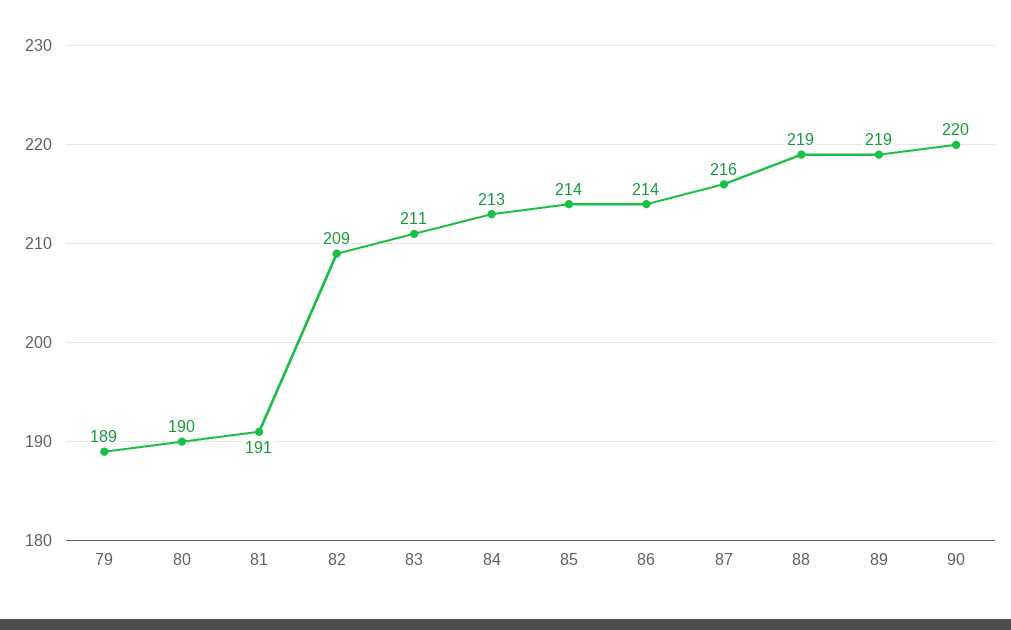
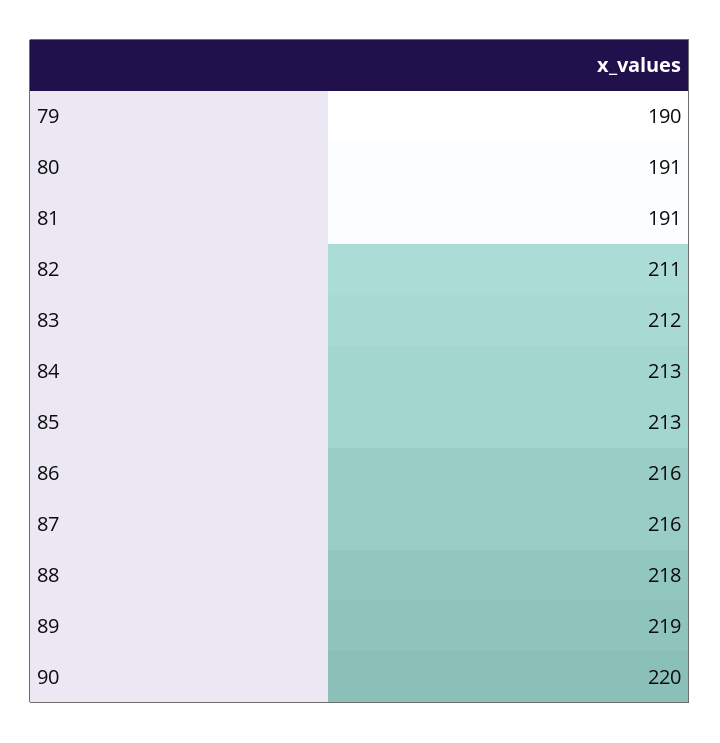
79: 189 -> 190
80: 190 -> 191
82: 209 -> 211
83: 211 -> 212
85: 214 -> 213
86: 214 -> 216
88: 219 -> 218

